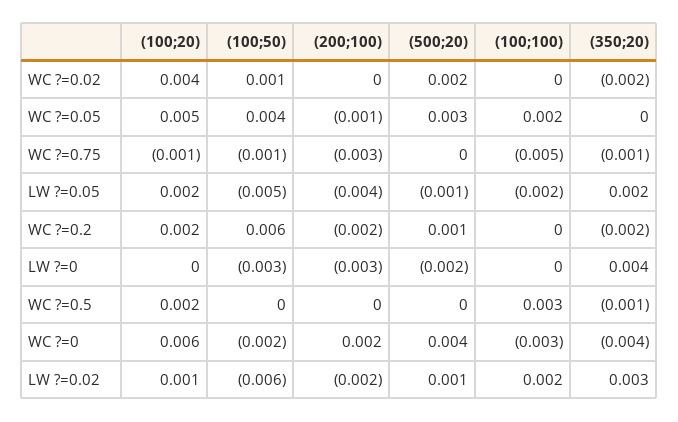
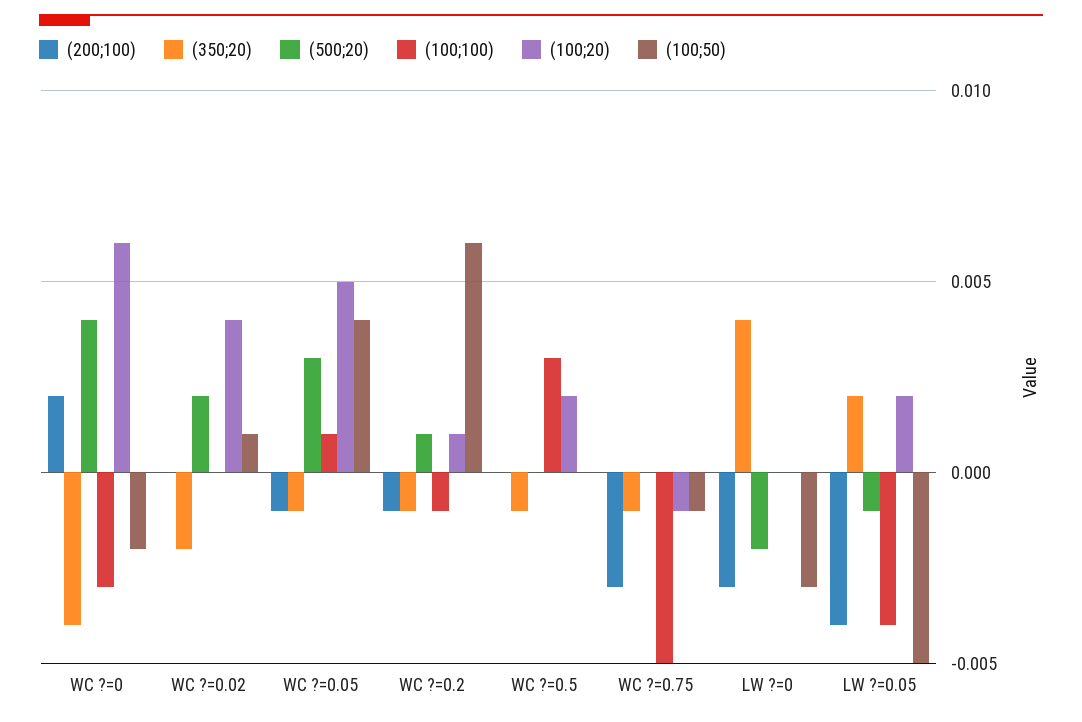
(100;100), WC ?=0.05: 0.002 -> 0.001
(350;20), WC ?=0.05: 0 -> -0.001
(100;100), LW ?=0.05: -0.002 -> -0.004
(100;20), WC ?=0.2: 0.002 -> 0.001
(200;100), WC ?=0.2: -0.002 -> -0.001
(100;100), WC ?=0.2: 0 -> -0.001
(350;20), WC ?=0.2: -0.002 -> -0.001
(100;20), LW ?=0.02: 0.001 -> none
(100;50), LW ?=0.02: -0.006 -> none
(200;100), LW ?=0.02: -0.002 -> none
(500;20), LW ?=0.02: 0.001 -> none
(100;100), LW ?=0.02: 0.002 -> none
(350;20), LW ?=0.02: 0.003 -> none

